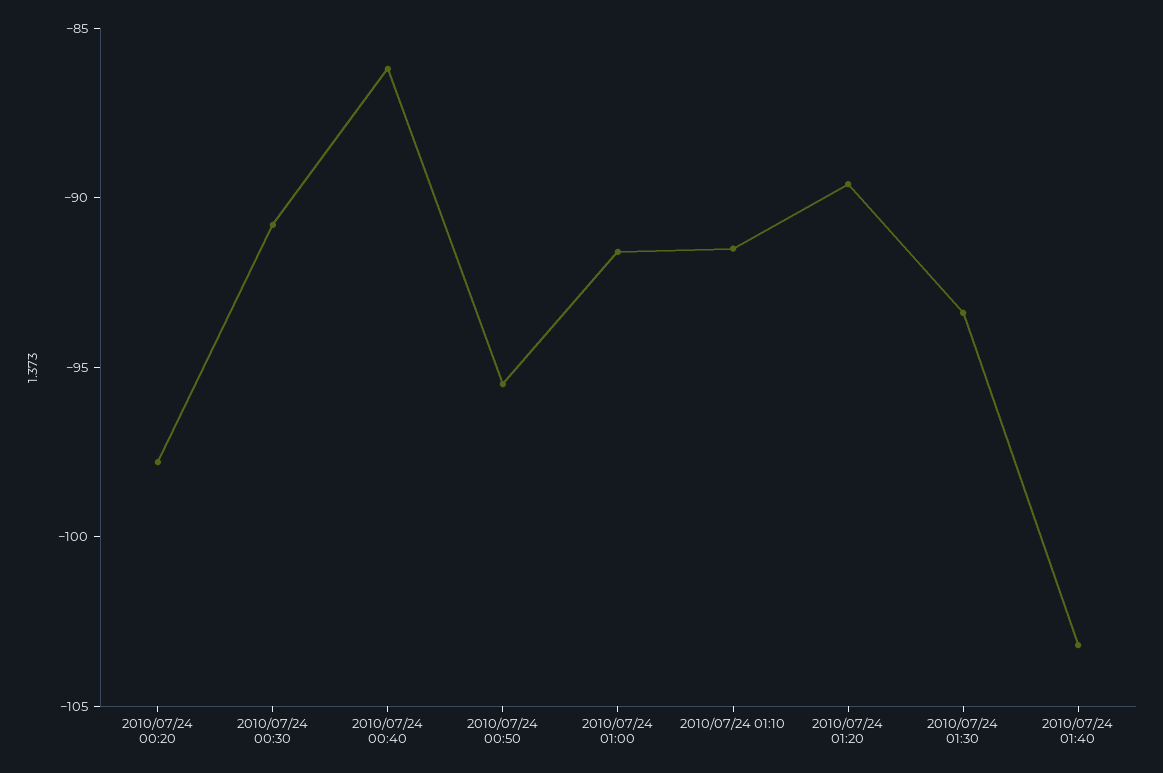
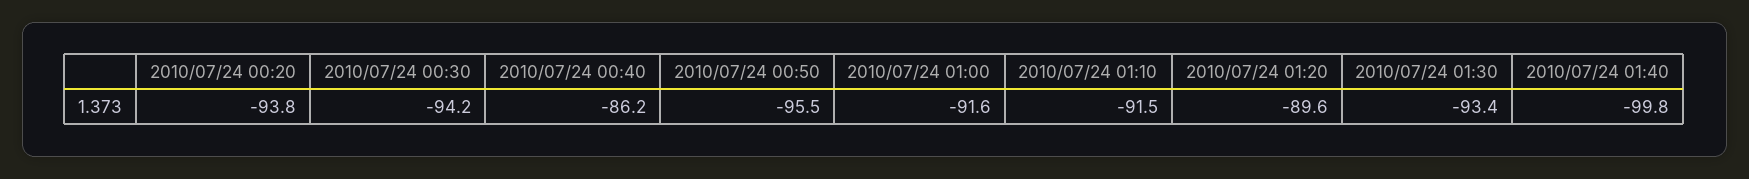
2010/07/24 00:20: -98 -> -93.8
2010/07/24 00:30: -91 -> -94.2
2010/07/24 01:40: -103 -> -99.8

